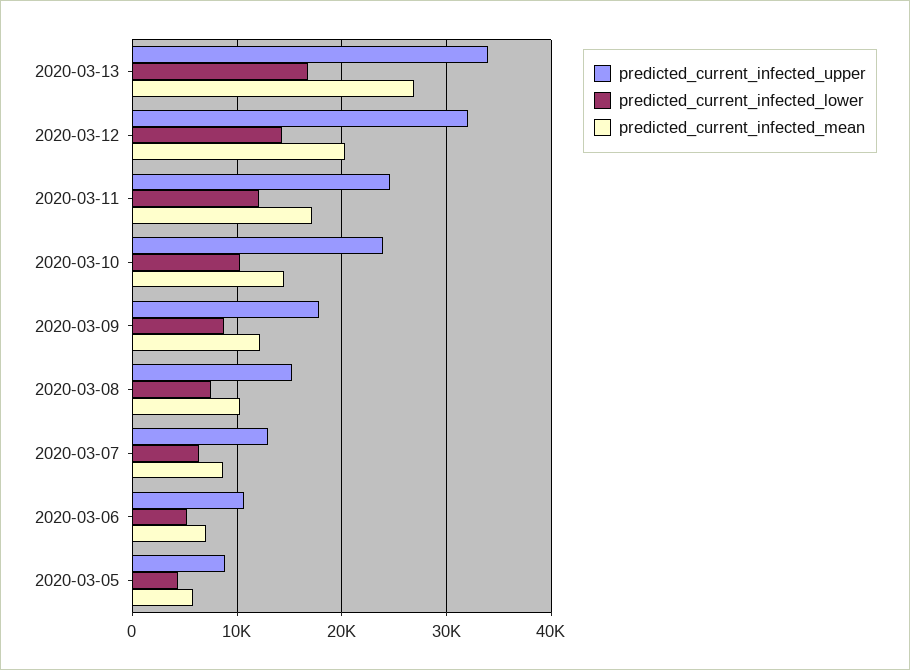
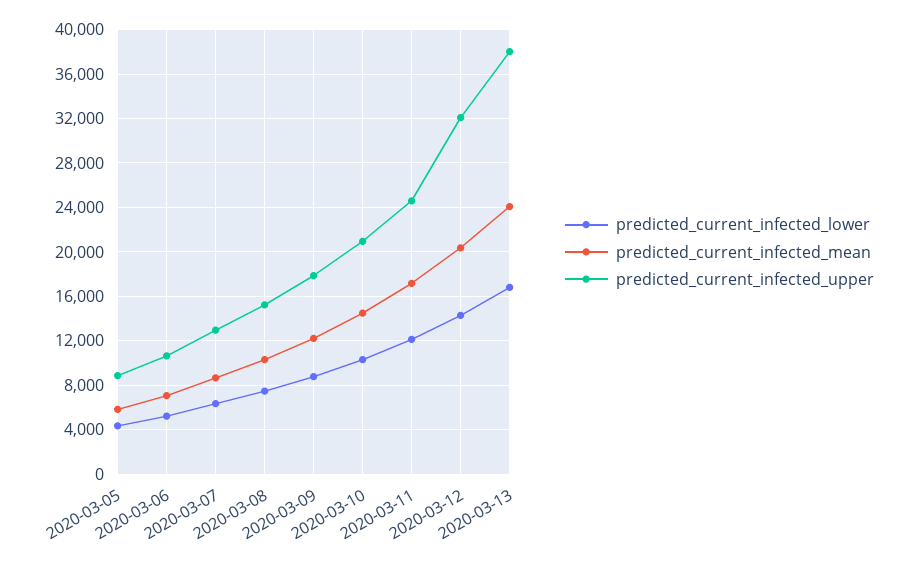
predicted_current_infected_upper, 2020-03-13: 34000 -> 38000
predicted_current_infected_mean, 2020-03-13: 27000 -> 24000
predicted_current_infected_upper, 2020-03-10: 24000 -> 21000

